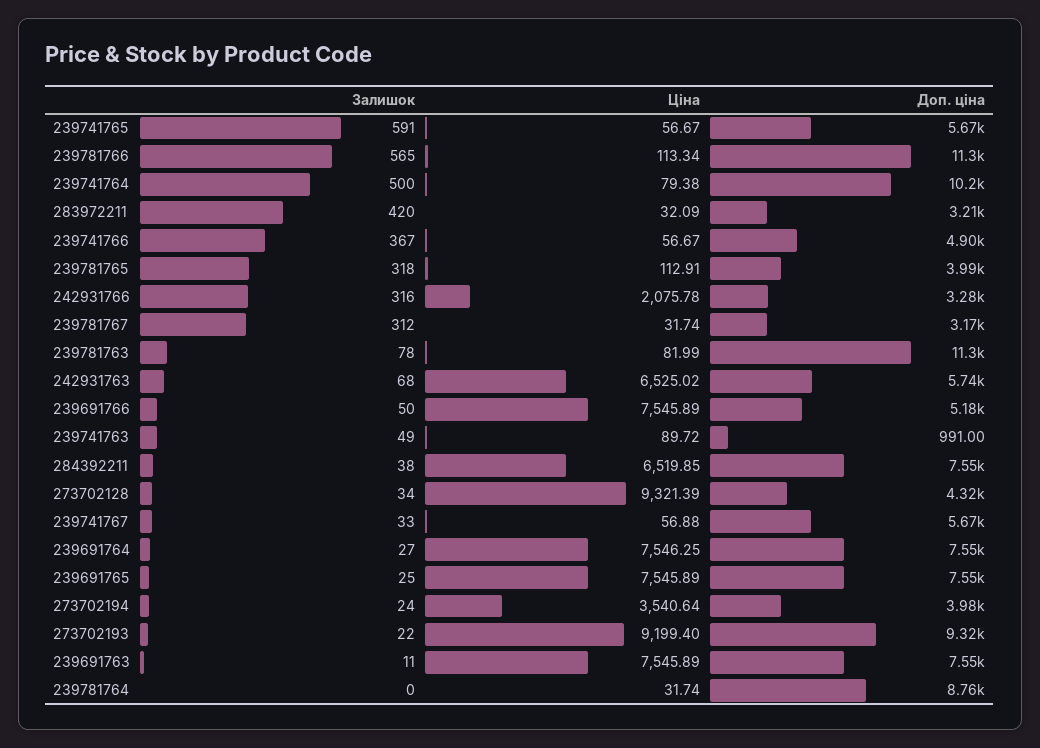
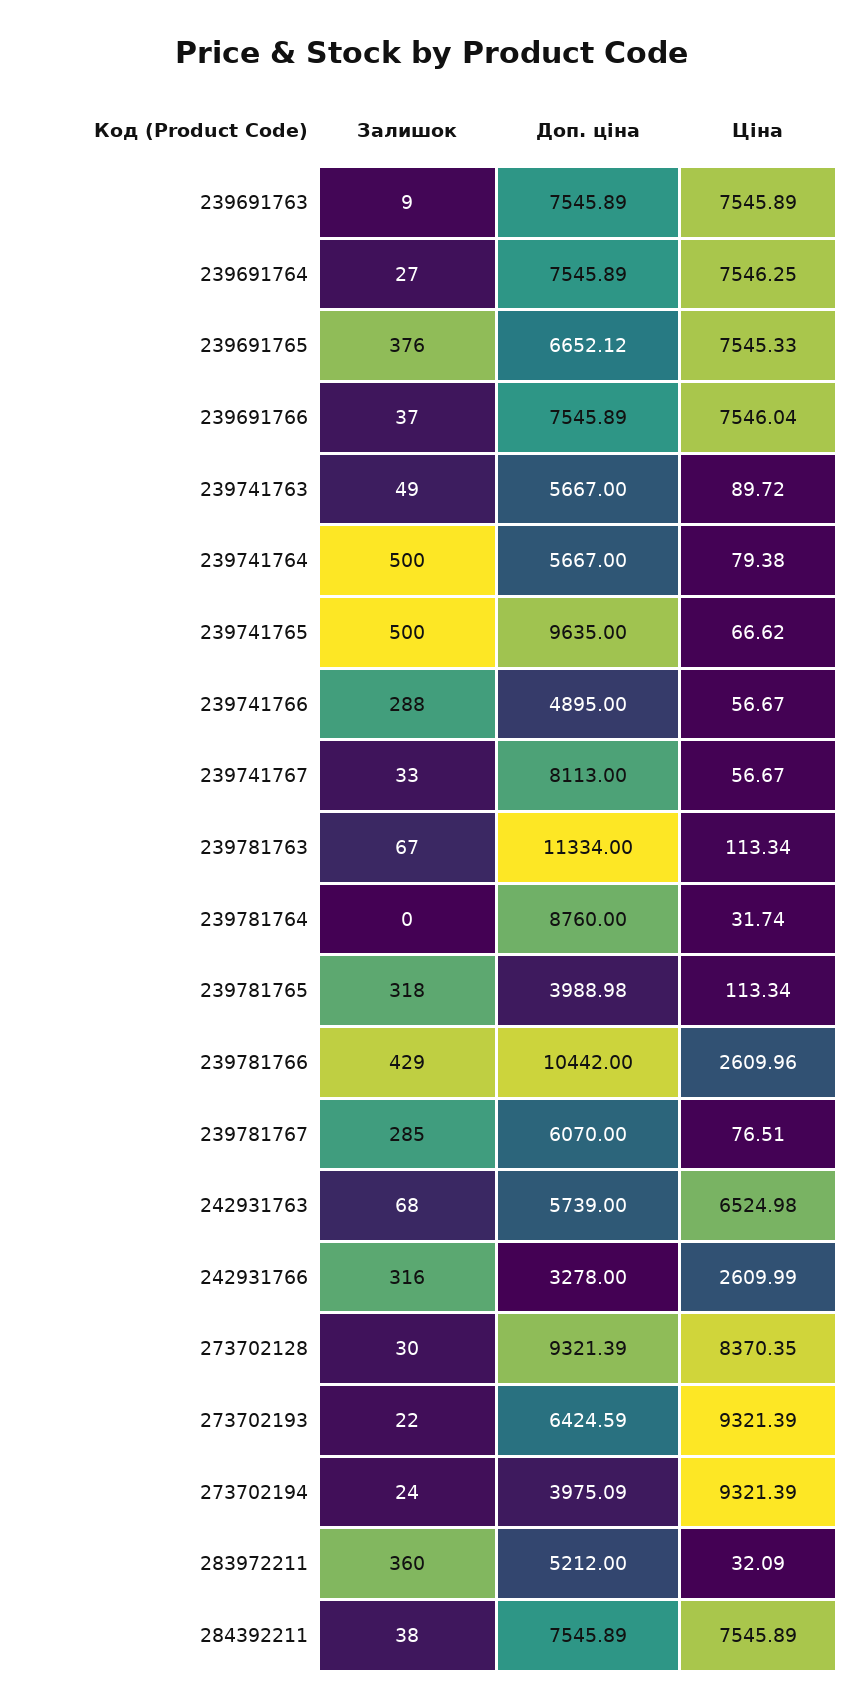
Залишок, 239741765: 591 -> 500
Ціна, 239741765: 56.67 -> 66.62
Доп. ціна, 239741765: 5670 -> 9635
Залишок, 239781766: 565 -> 429
Ціна, 239781766: 113.34 -> 2609.96
Доп. ціна, 239781766: 11300 -> 10442
Доп. ціна, 239741764: 10200 -> 5667
Залишок, 283972211: 420 -> 360
Доп. ціна, 283972211: 3210 -> 5212
Залишок, 239741766: 367 -> 288
Ціна, 239781765: 112.91 -> 113.34
Ціна, 242931766: 2075.78 -> 2609.99
Залишок, 239781767: 312 -> 285
Ціна, 239781767: 31.74 -> 76.51
Доп. ціна, 239781767: 3170 -> 6070
Залишок, 239781763: 78 -> 67
Ціна, 239781763: 81.99 -> 113.34
Ціна, 242931763: 6525.02 -> 6524.98
Залишок, 239691766: 50 -> 37
Ціна, 239691766: 7545.89 -> 7546.04
Доп. ціна, 239691766: 5180 -> 7545.89
Доп. ціна, 239741763: 991 -> 5667
Ціна, 284392211: 6519.85 -> 7545.89
Залишок, 273702128: 34 -> 30
Ціна, 273702128: 9321.39 -> 8370.35
Доп. ціна, 273702128: 4320 -> 9321.39
Ціна, 239741767: 56.88 -> 56.67
Доп. ціна, 239741767: 5670 -> 8113
Залишок, 239691765: 25 -> 376
Ціна, 239691765: 7545.89 -> 7545.33
Доп. ціна, 239691765: 7550 -> 6652.12
Ціна, 273702194: 3540.64 -> 9321.39
Ціна, 273702193: 9199.4 -> 9321.39
Доп. ціна, 273702193: 9320 -> 6424.59
Залишок, 239691763: 11 -> 9

